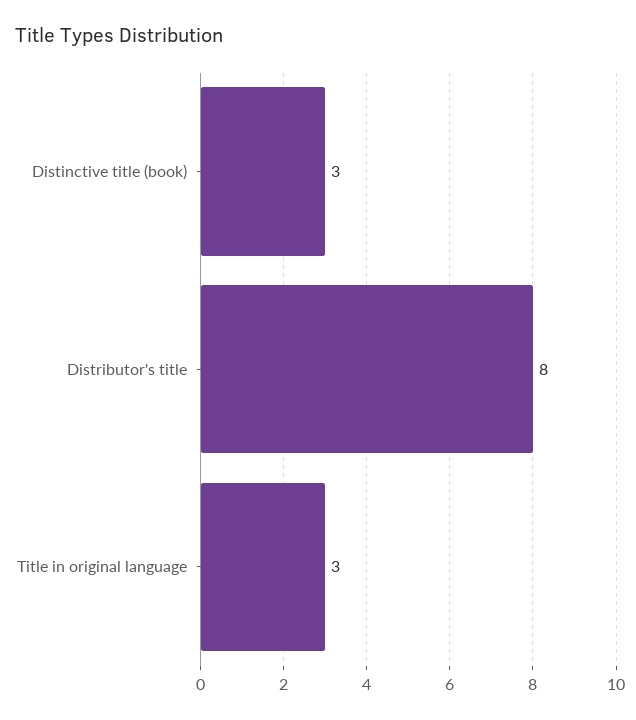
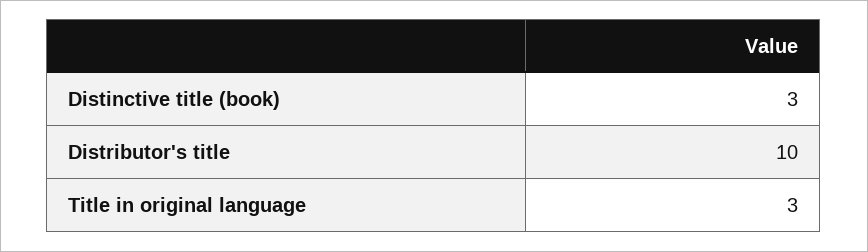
Distributor's title: 8 -> 10

